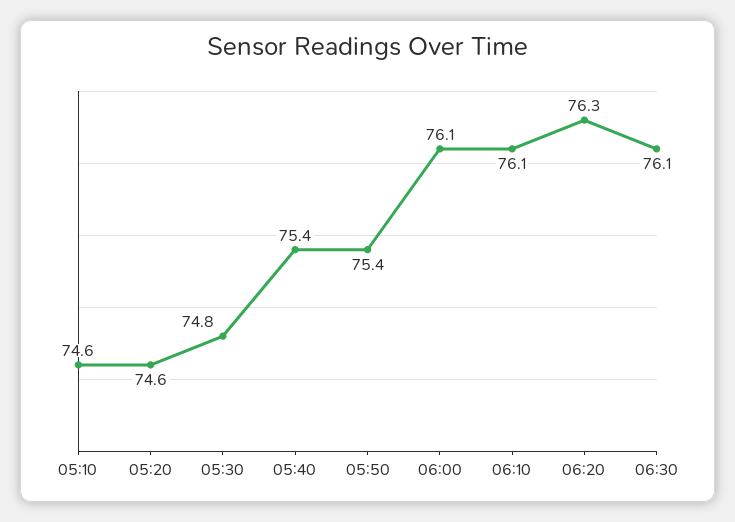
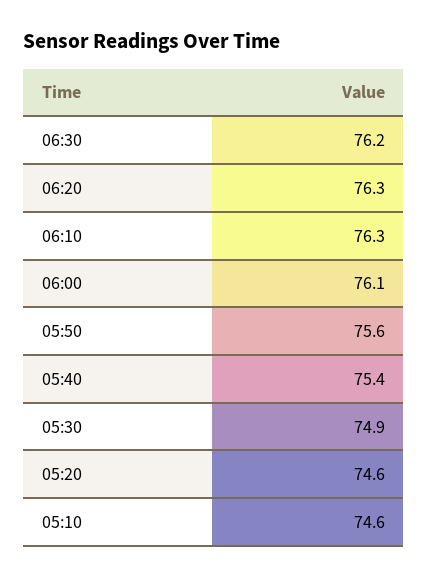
05:30: 74.8 -> 74.9
05:50: 75.4 -> 75.6
06:10: 76.1 -> 76.3
06:30: 76.1 -> 76.2

